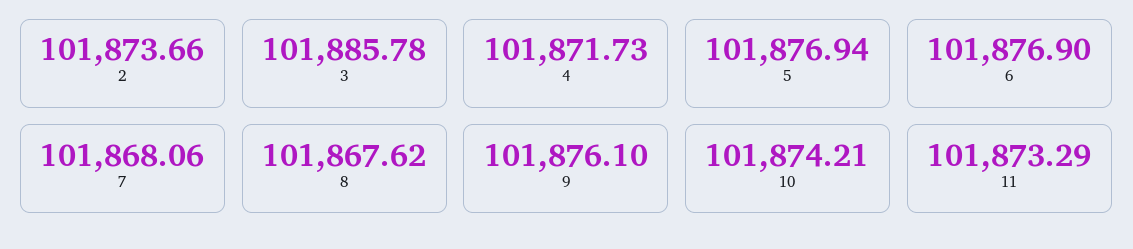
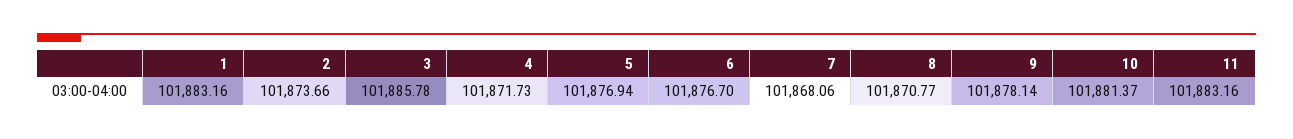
6: 101876.9 -> 101876.7
8: 101867.62 -> 101870.77
9: 101876.1 -> 101878.14
10: 101874.21 -> 101881.37
11: 101873.29 -> 101883.16
1: none -> 101883.16

